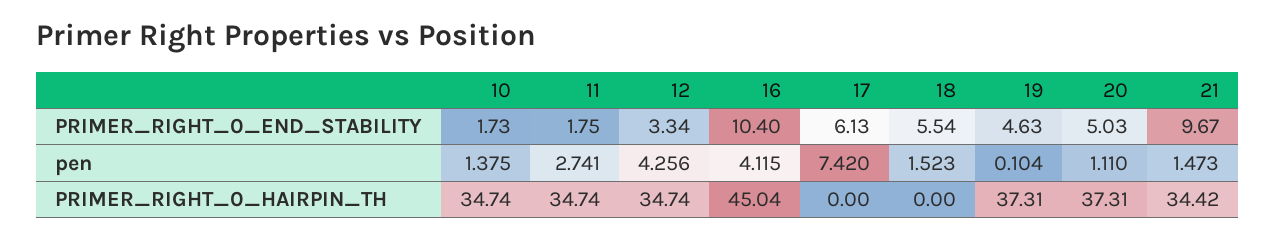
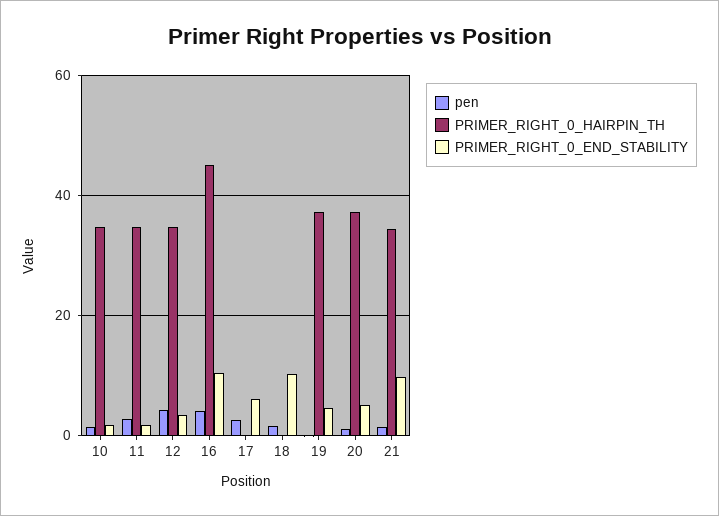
PRIMER_RIGHT_0_END_STABILITY, 18: 5.54 -> 10
pen, 17: 7.42 -> 2

